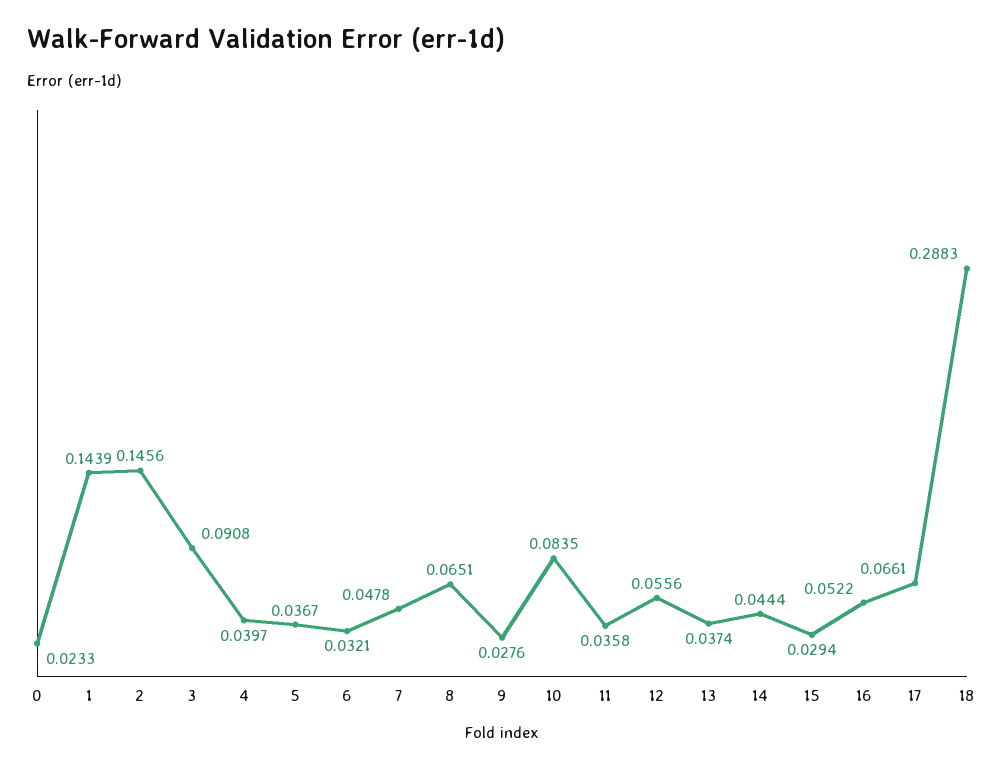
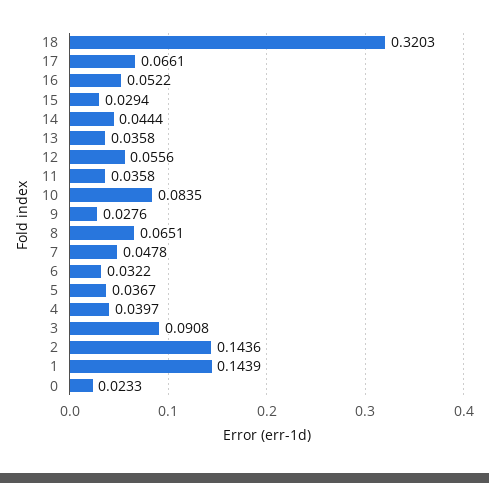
2: 0.1456 -> 0.1436
6: 0.0321 -> 0.0322
13: 0.0374 -> 0.0358
18: 0.2883 -> 0.3203

